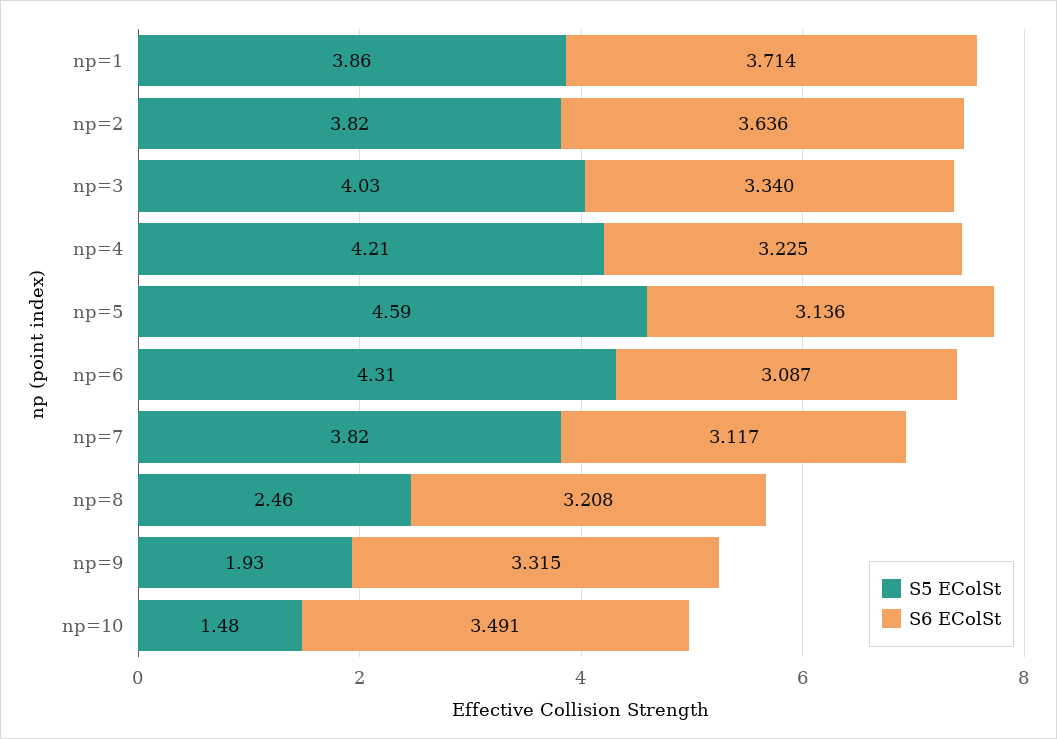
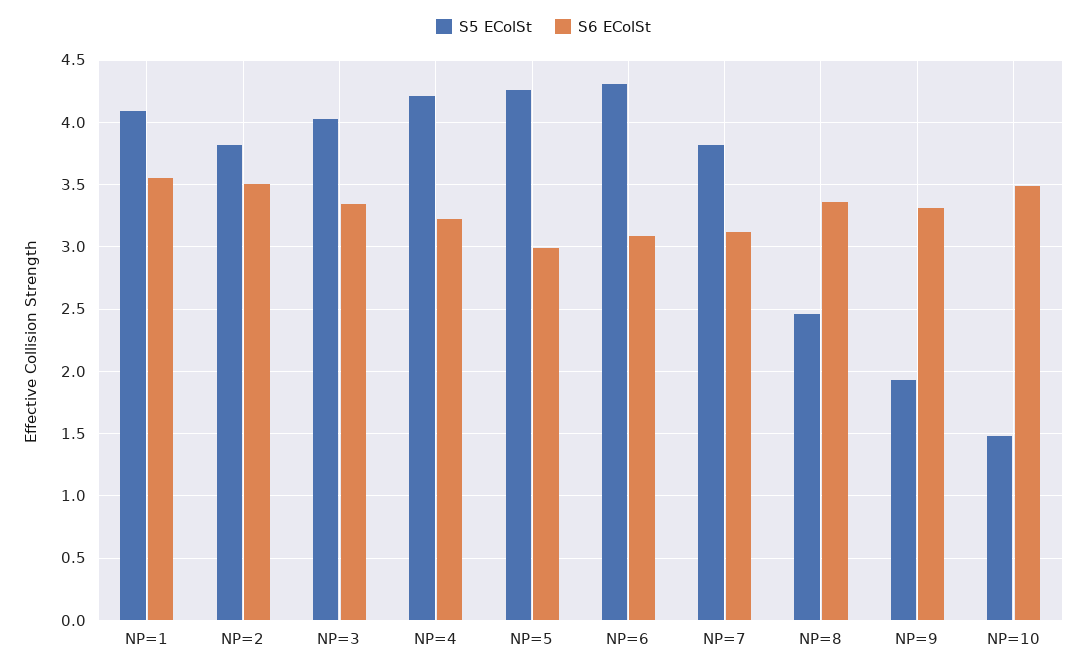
S5 EColSt, np=1: 3.86 -> 4.1
S6 EColSt, np=1: 3.714 -> 3.55
S6 EColSt, np=2: 3.636 -> 3.5
S5 EColSt, np=5: 4.59 -> 4.25
S6 EColSt, np=5: 3.136 -> 3
S6 EColSt, np=8: 3.208 -> 3.35

